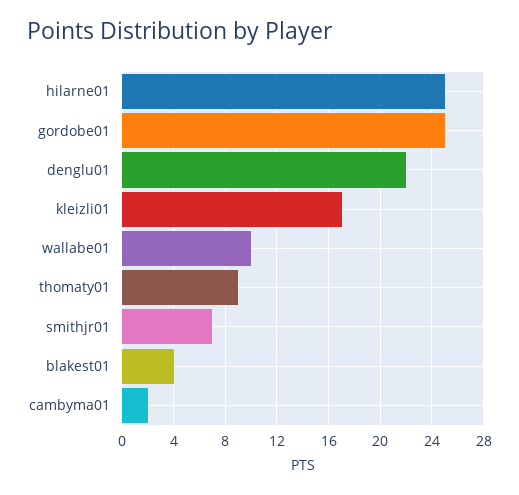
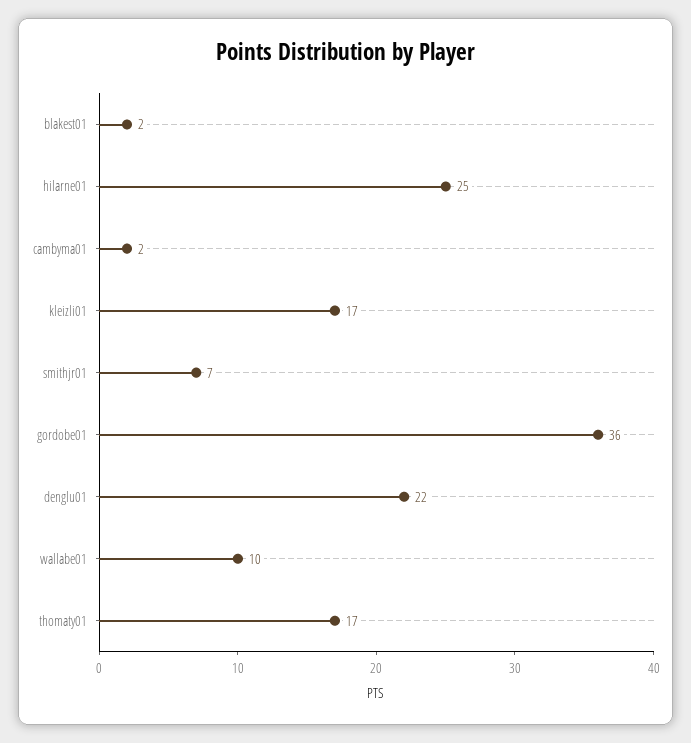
gordobe01: 25 -> 36
thomaty01: 9 -> 17
blakest01: 4 -> 2

